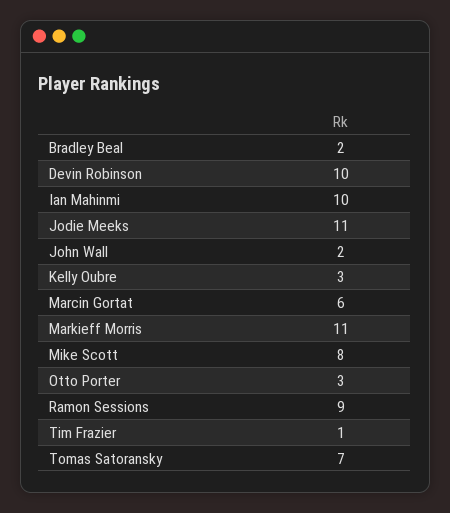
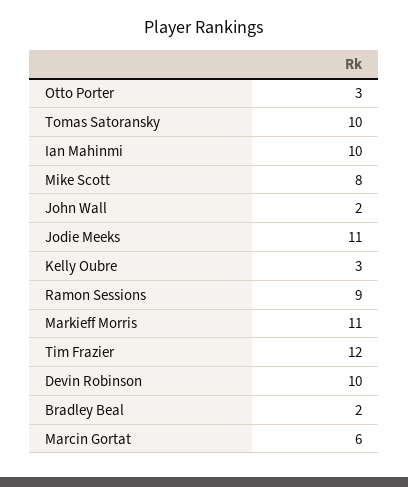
Tim Frazier: 1 -> 12
Tomas Satoransky: 7 -> 10

